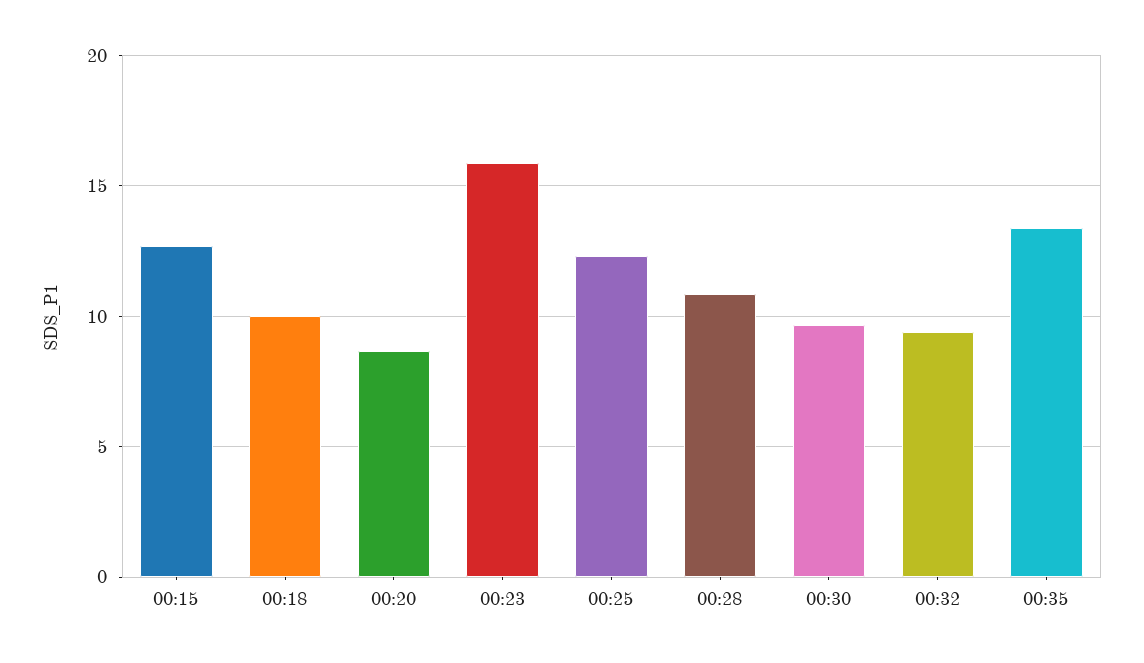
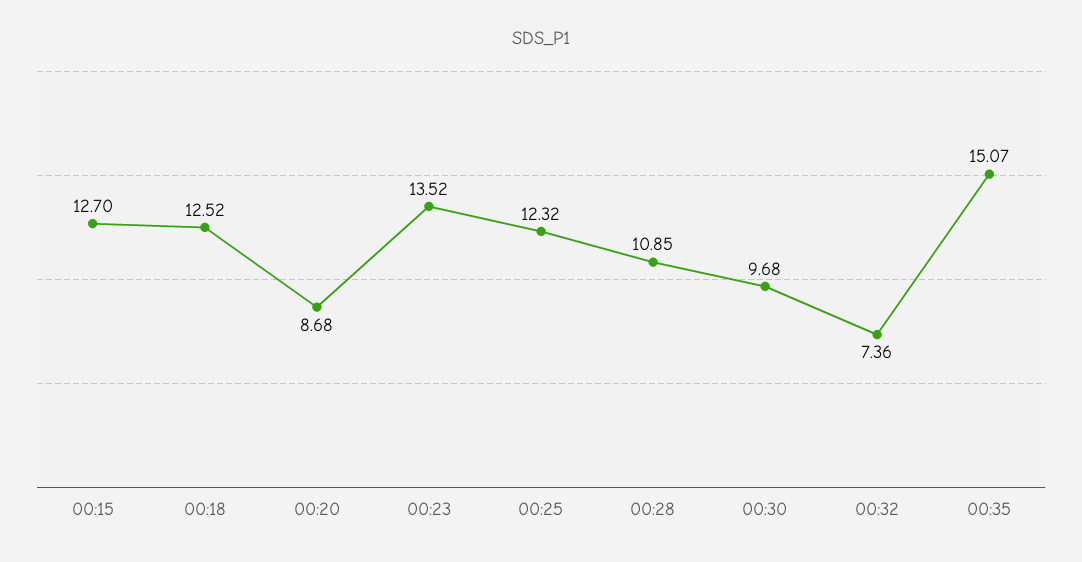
00:18: 10 -> 12.52
00:23: 16 -> 13.52
00:32: 9.5 -> 7.36
00:35: 13.5 -> 15.07

